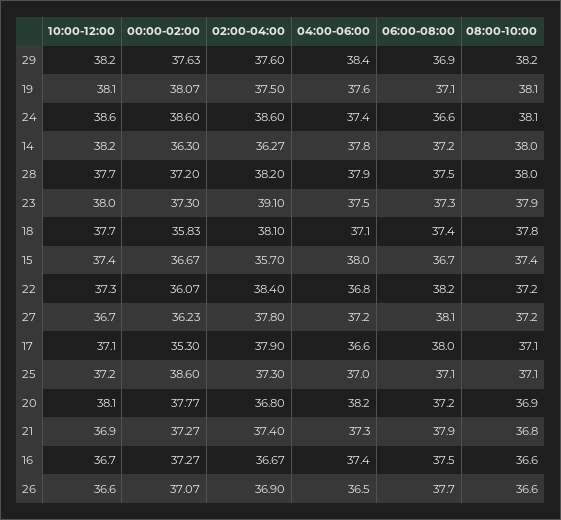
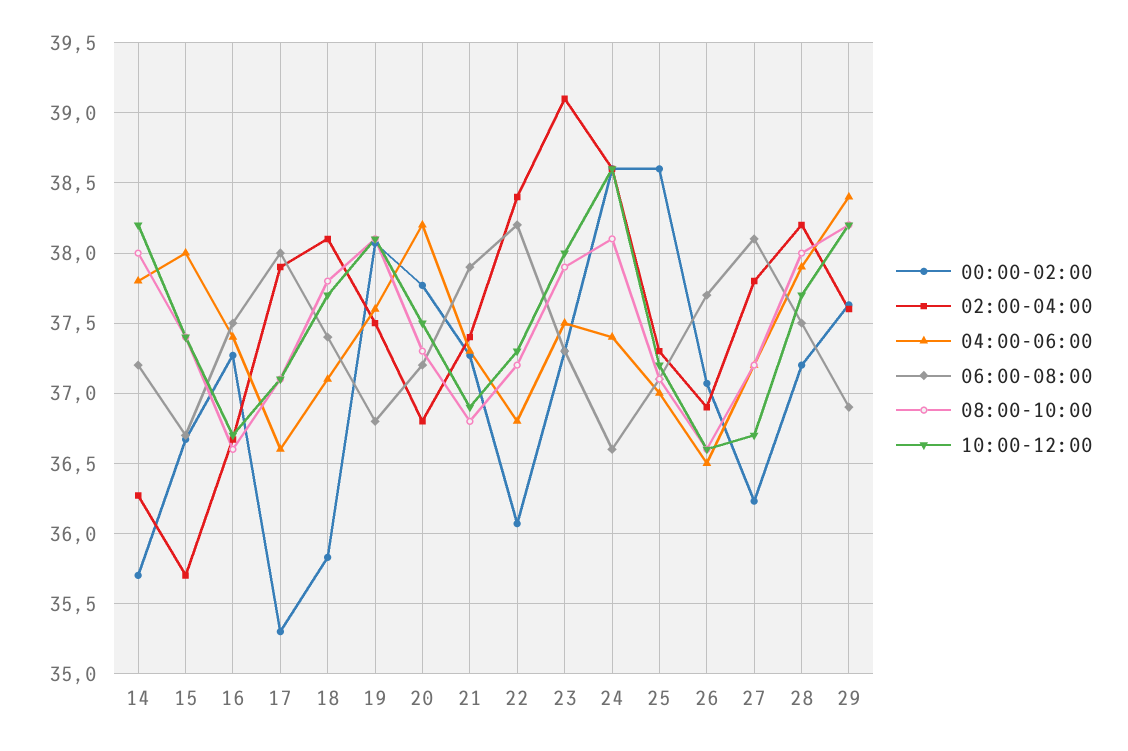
06:00-08:00, 19: 37.1 -> 36.8
00:00-02:00, 14: 36.3 -> 35.7
10:00-12:00, 20: 38.1 -> 37.5
08:00-10:00, 20: 36.9 -> 37.3

